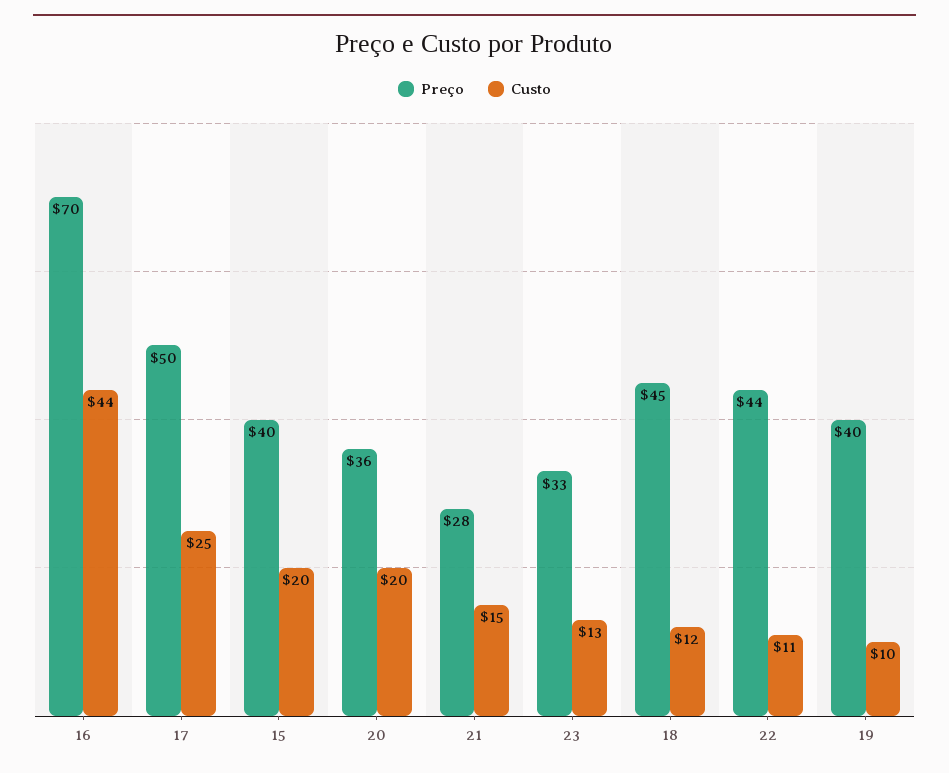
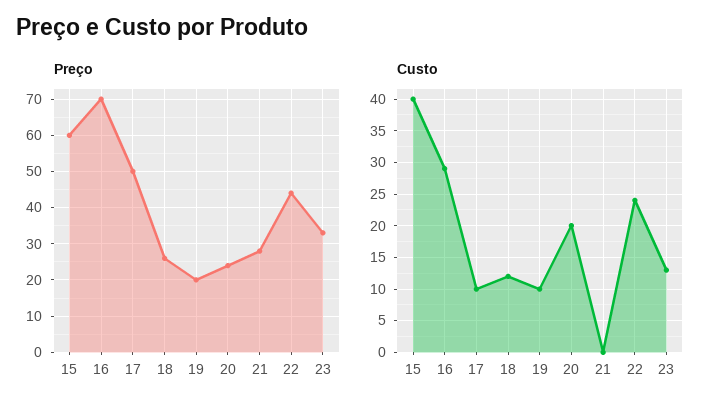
Custo, 16: 44 -> 29
Custo, 17: 25 -> 10
Preço, 15: 40 -> 60
Custo, 15: 20 -> 40
Preço, 20: 36 -> 25
Custo, 21: 15 -> 0
Preço, 18: 45 -> 25
Custo, 22: 11 -> 24
Preço, 19: 40 -> 20

